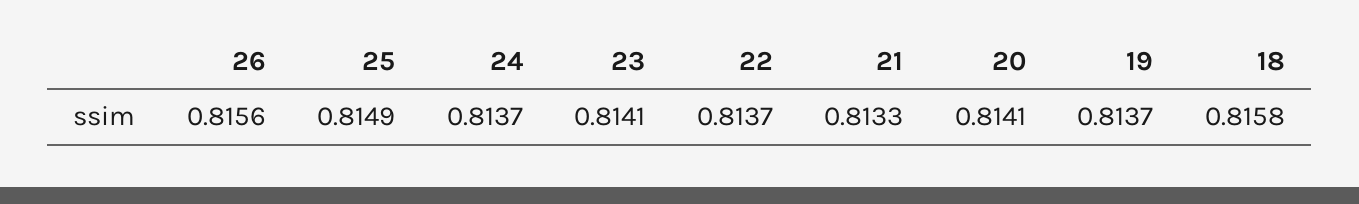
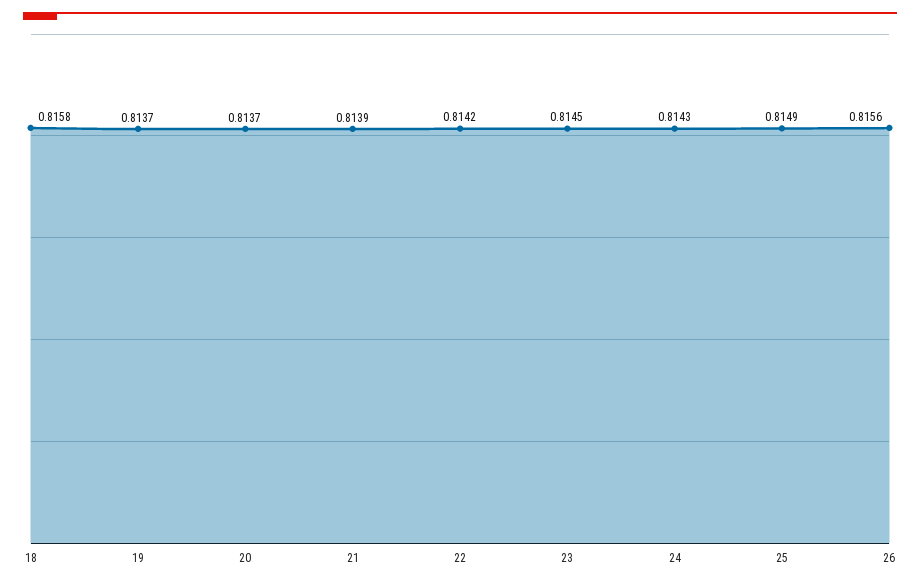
24: 0.8137 -> 0.8143
23: 0.8141 -> 0.8145
22: 0.8137 -> 0.8142
21: 0.8133 -> 0.8139
20: 0.8141 -> 0.8137

